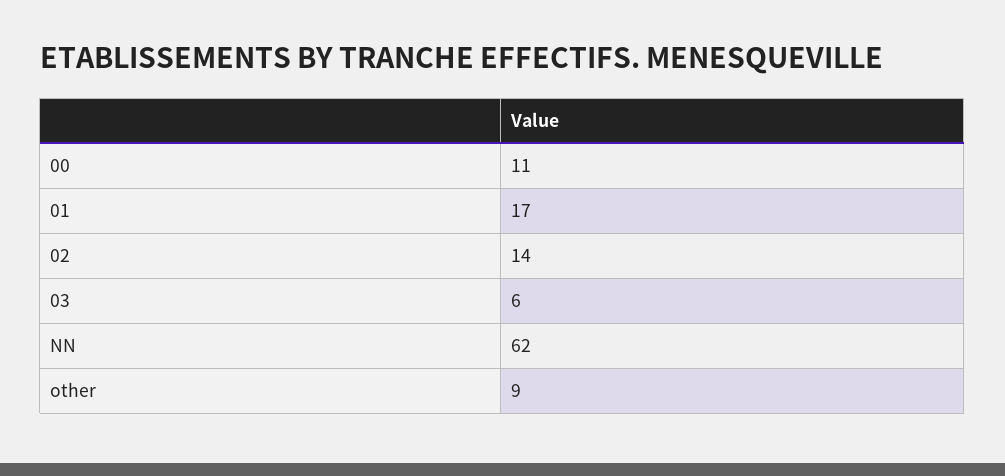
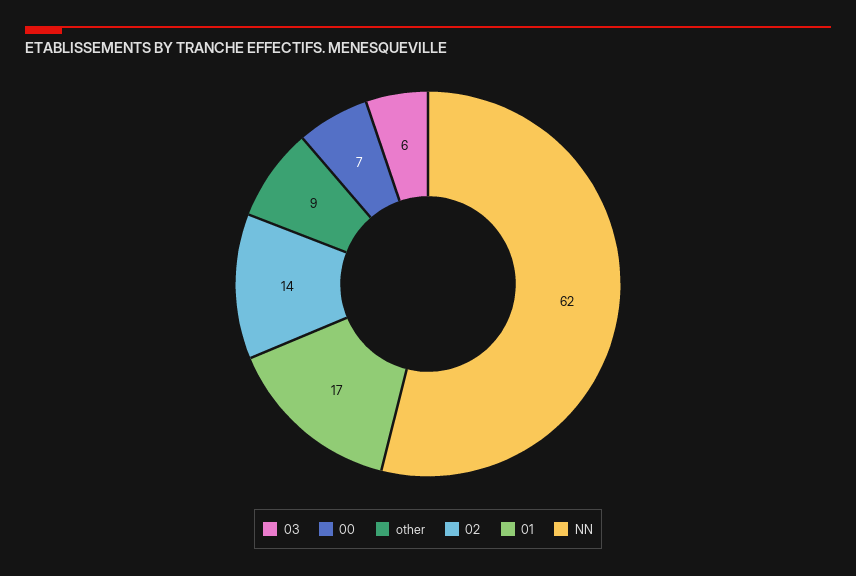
00: 11 -> 7

